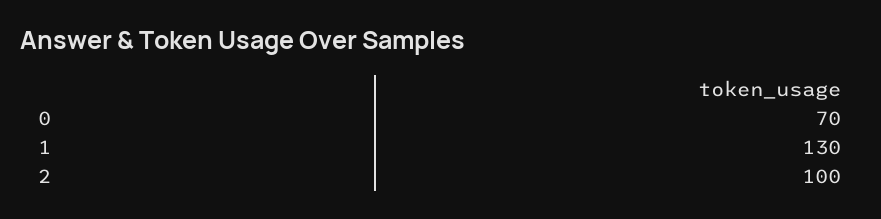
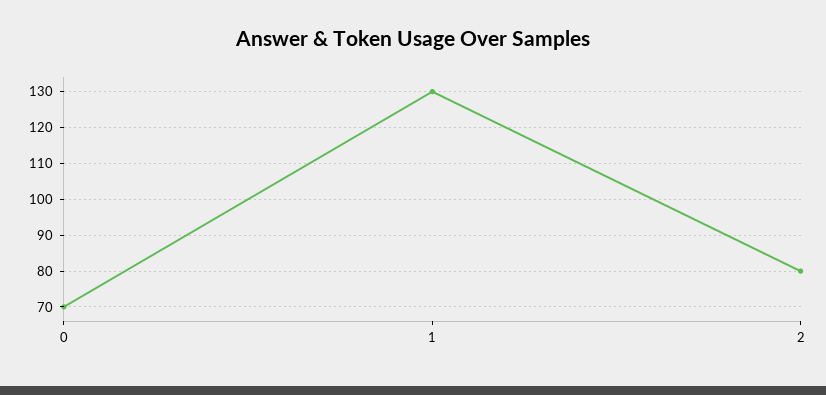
2: 100 -> 80

